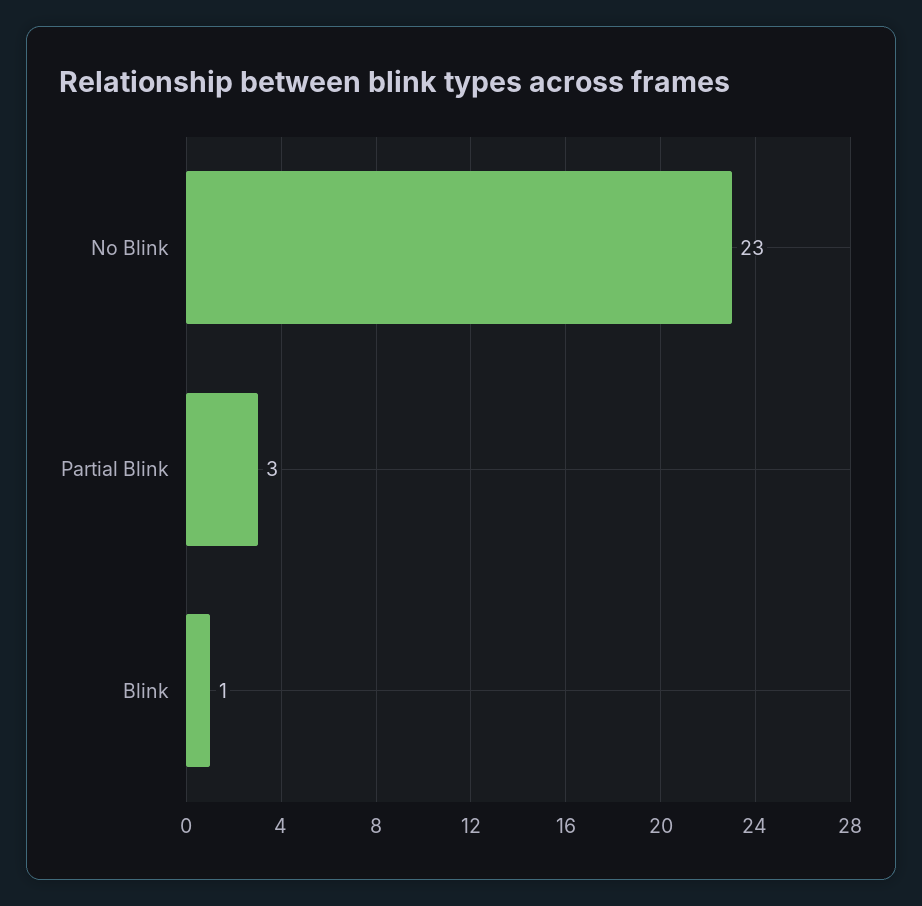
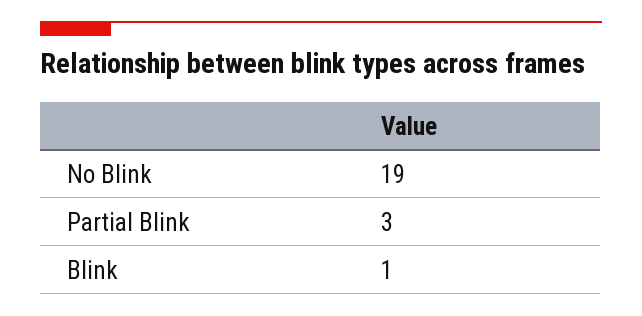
No Blink: 23 -> 19

